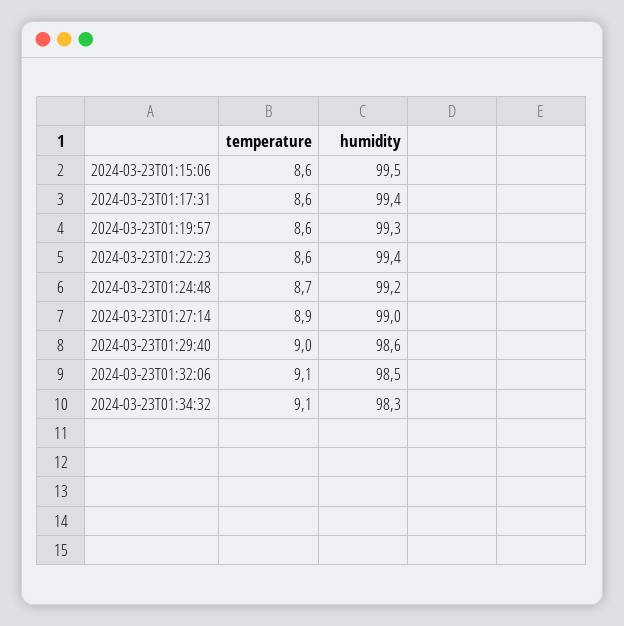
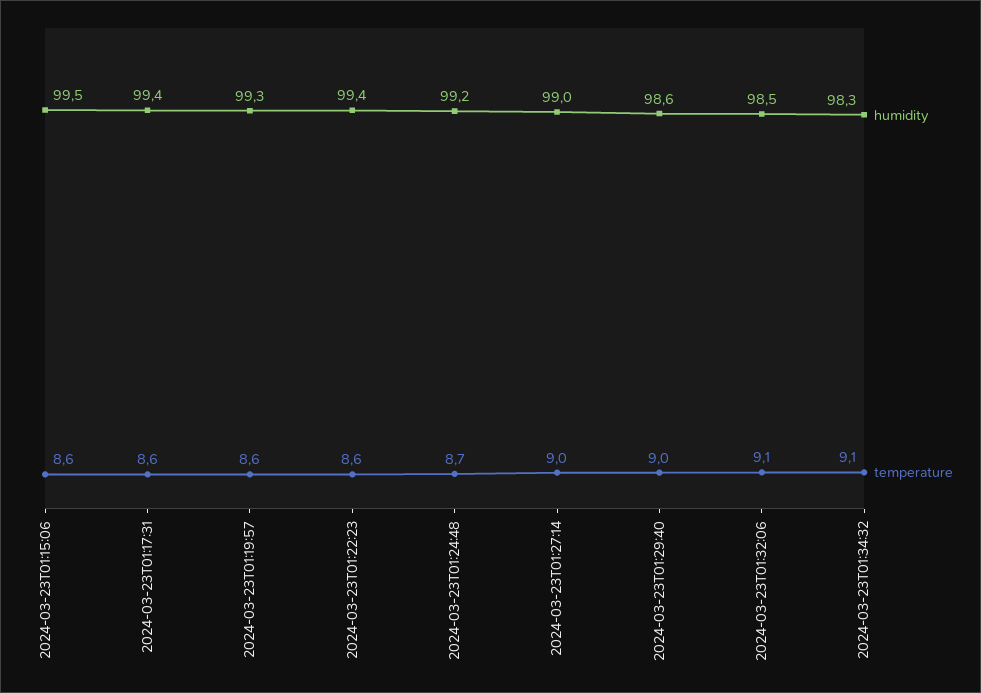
temperature, 2024-03-23T01:27:14: 8.9 -> 9

